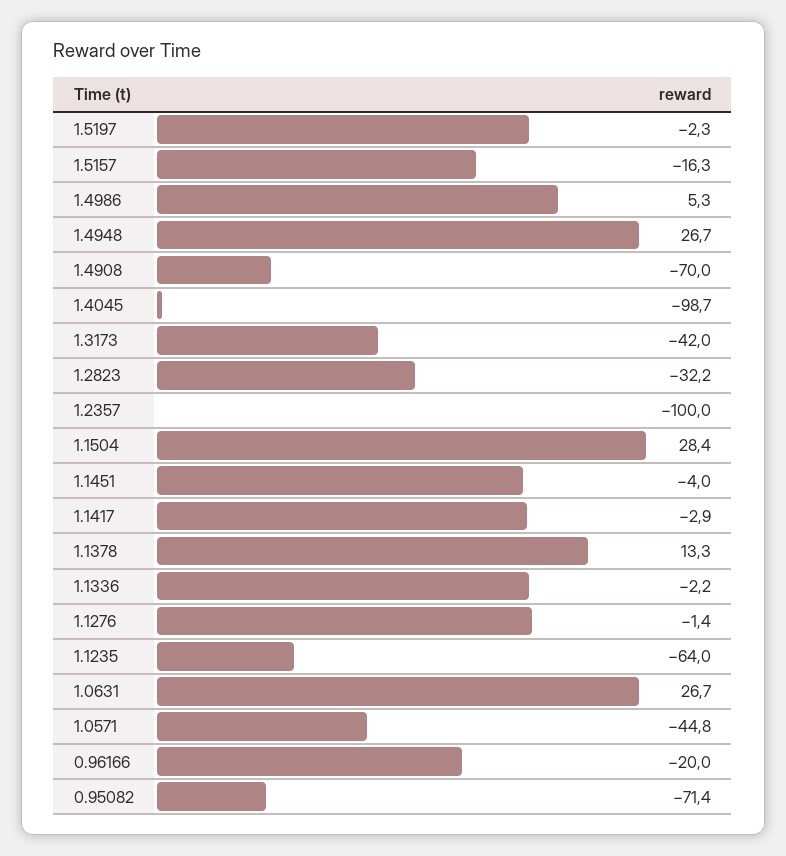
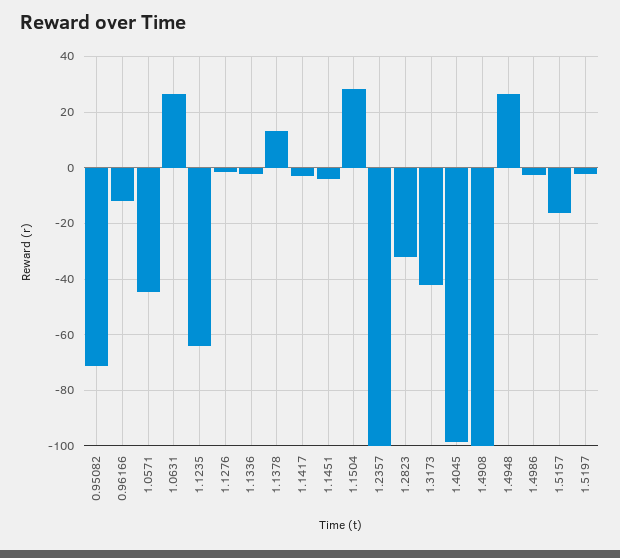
1.4986: 5.3 -> -2.5
1.4908: -70 -> -100
0.96166: -20 -> -12.5

